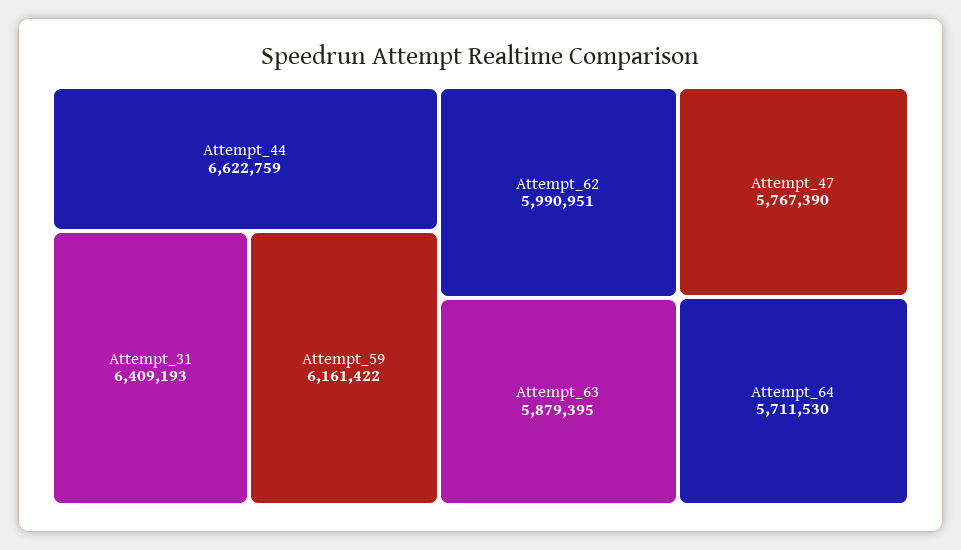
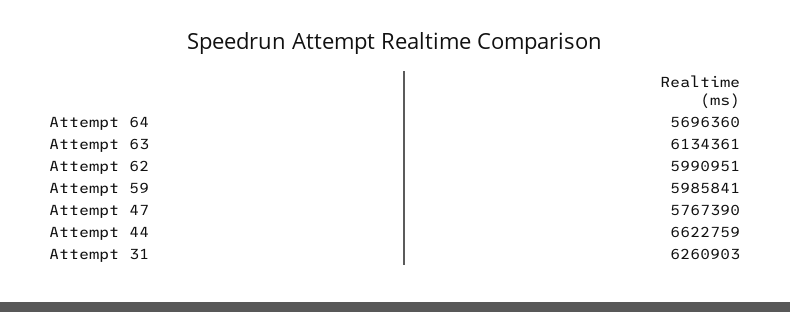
Attempt_31: 6409193 -> 6260903
Attempt_59: 6161422 -> 5985841
Attempt_63: 5879395 -> 6134361
Attempt_64: 5711530 -> 5696360

